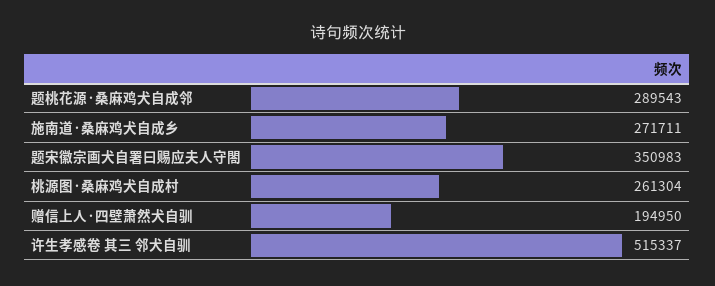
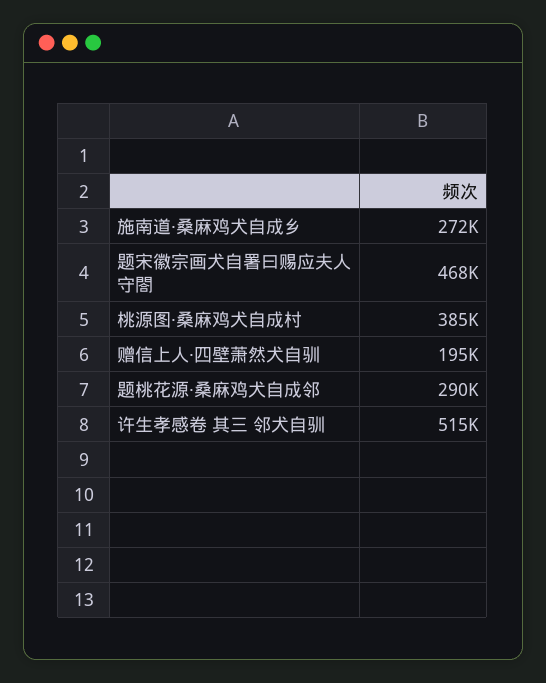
题宋徽宗画犬自署曰赐应夫人守閤: 350983 -> 468000
桃源图·桑麻鸡犬自成村: 261304 -> 385000

